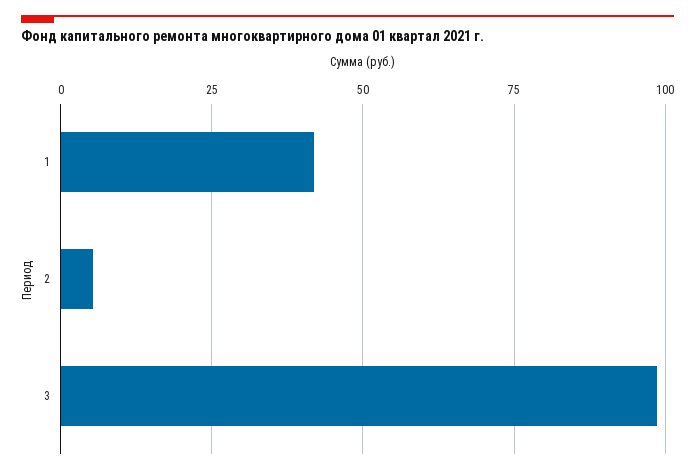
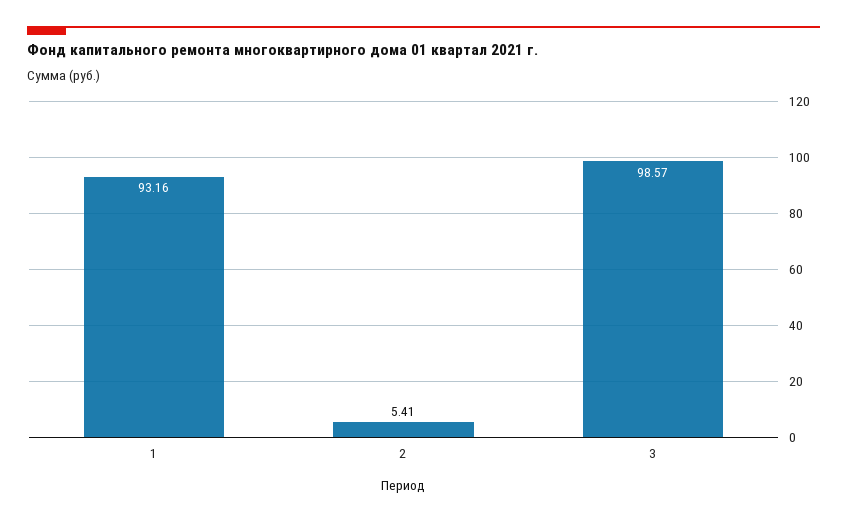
1: 42.5 -> 93.16

